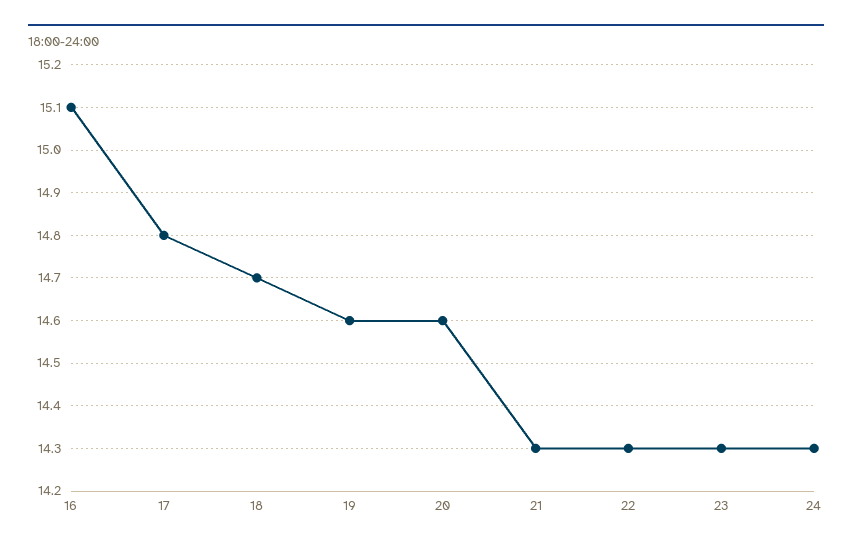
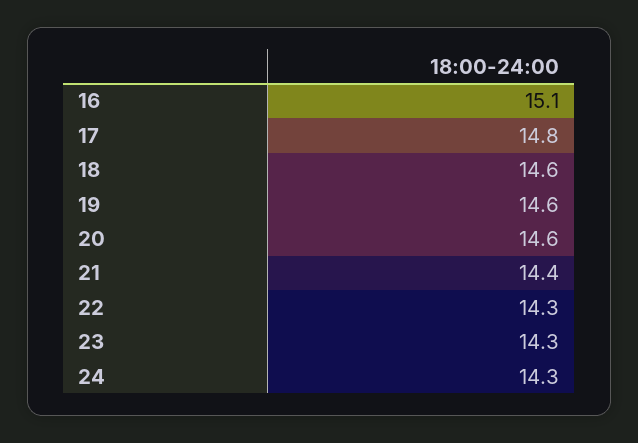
18: 14.7 -> 14.6
21: 14.3 -> 14.4

